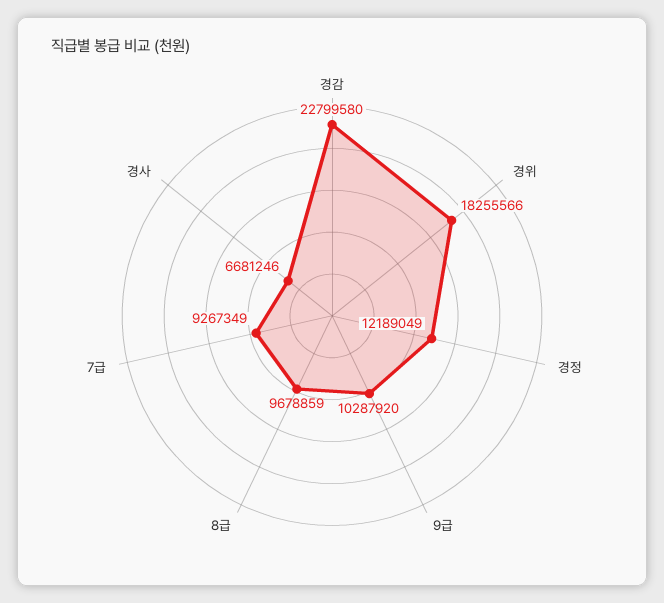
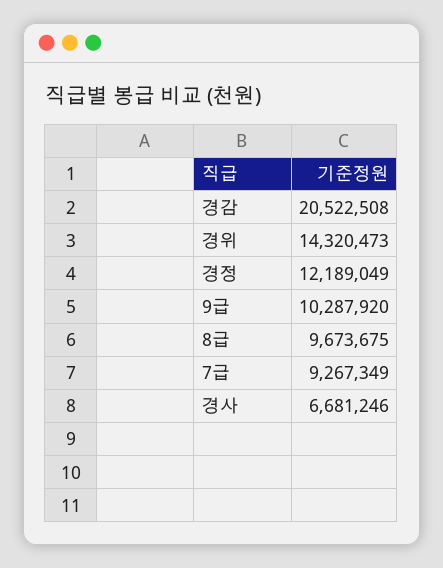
경감: 22799580 -> 20522508
경위: 18255566 -> 14320473
8급: 9678859 -> 9673675

